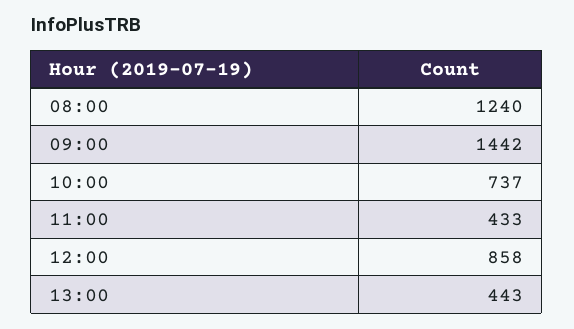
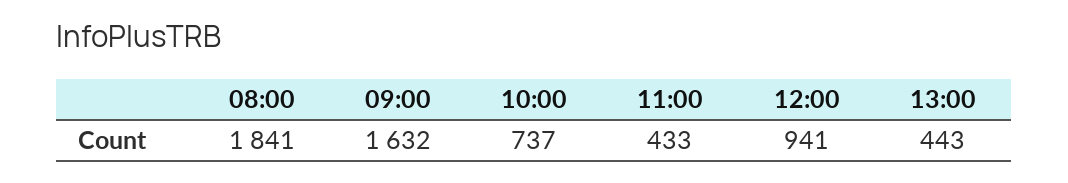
08:00: 1240 -> 1841
09:00: 1442 -> 1632
12:00: 858 -> 941

